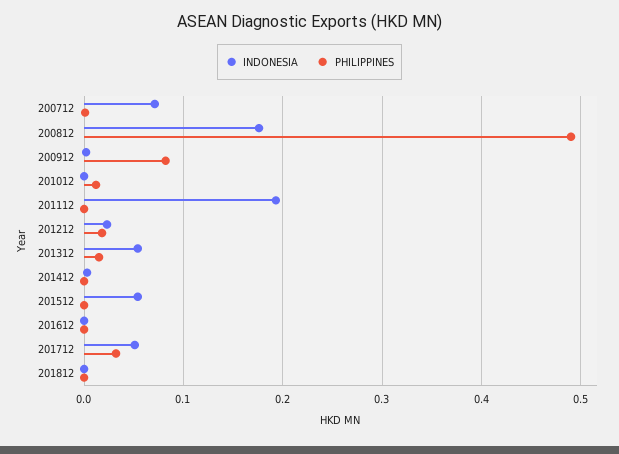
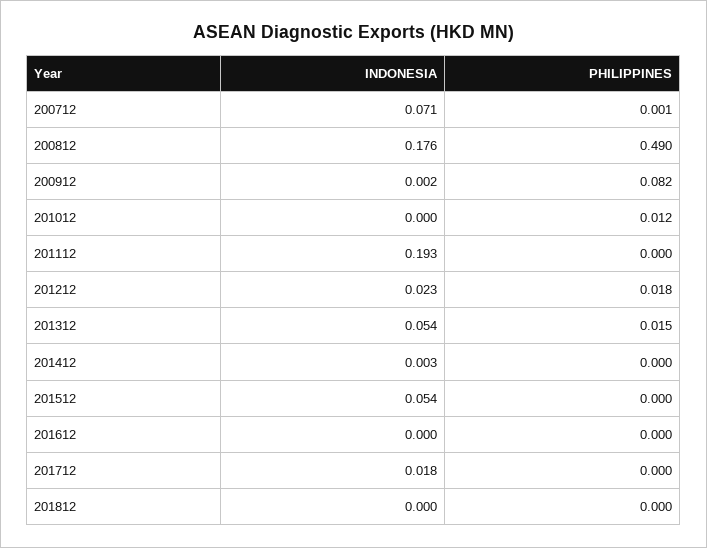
INDONESIA, 201712: 0.05 -> 0.018
PHILIPPINES, 201712: 0.03 -> 0

